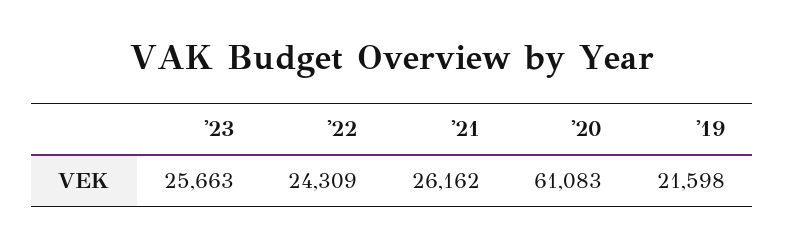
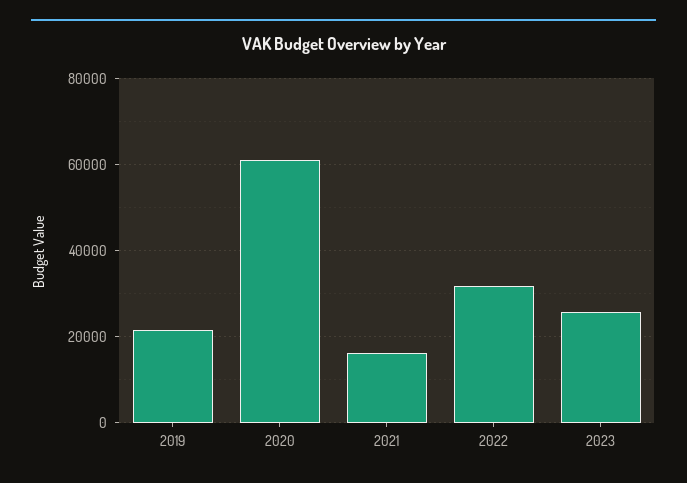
'22: 24309 -> 32000
'21: 26162 -> 16000

